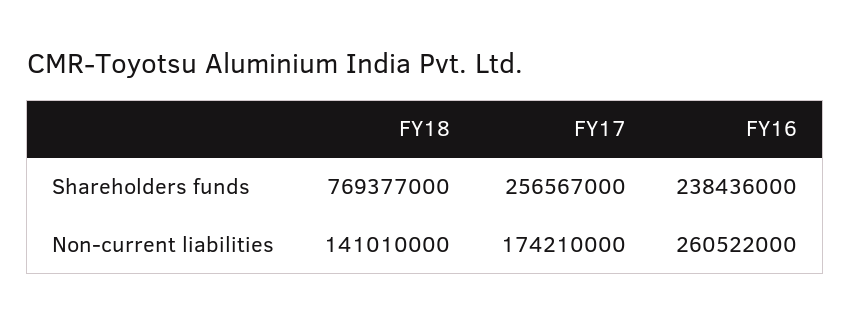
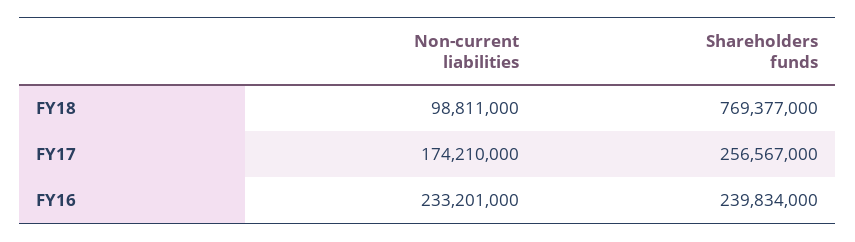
FY16, Shareholders funds: 238436000 -> 239834000
FY18, Non-current liabilities: 141010000 -> 98811000
FY16, Non-current liabilities: 260522000 -> 233201000

